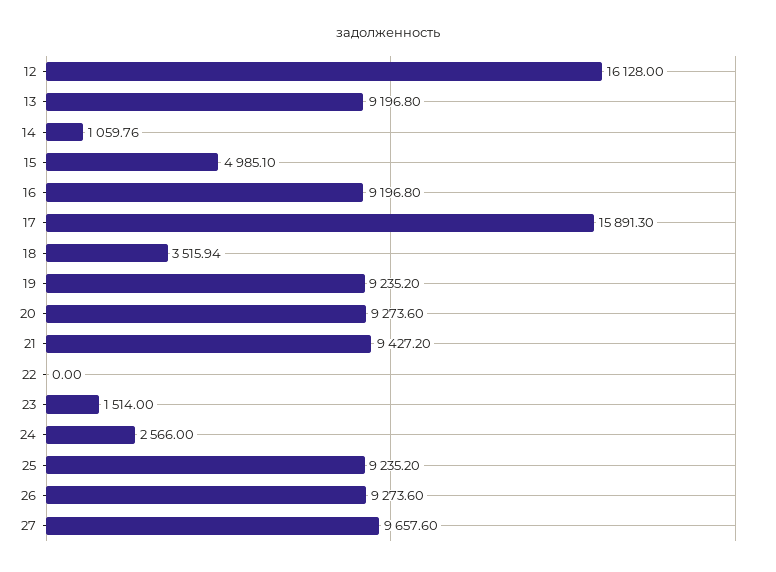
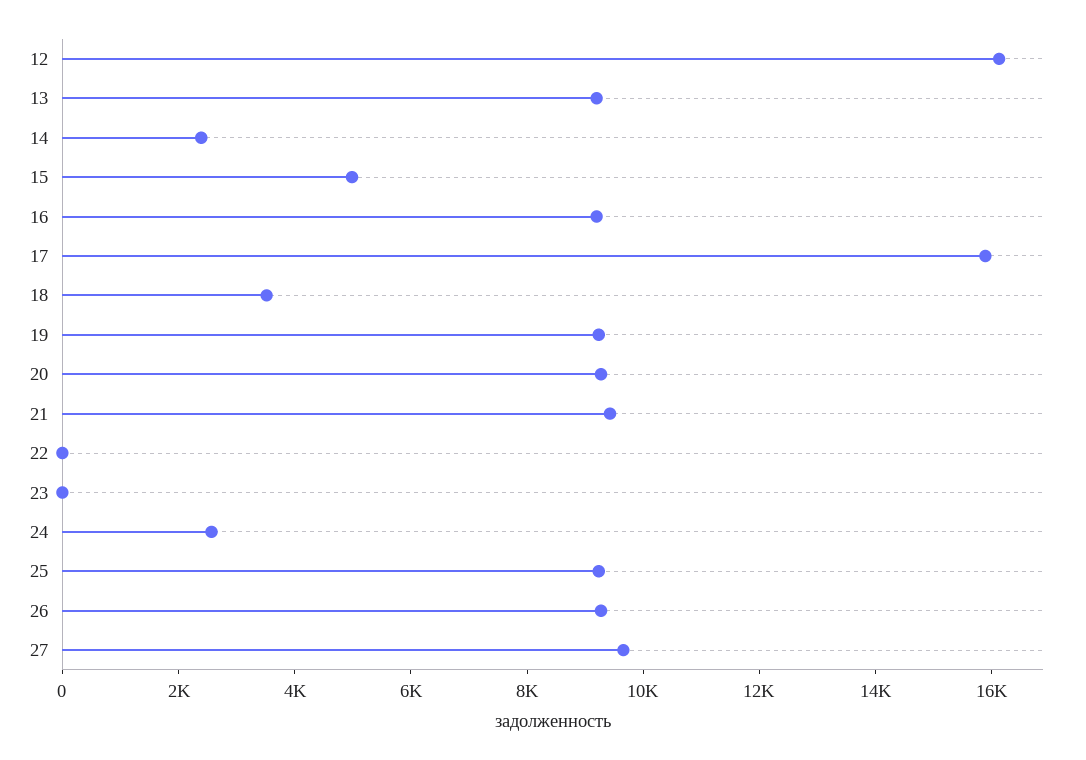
14: 1059.76 -> 2500
23: 1514 -> 0

